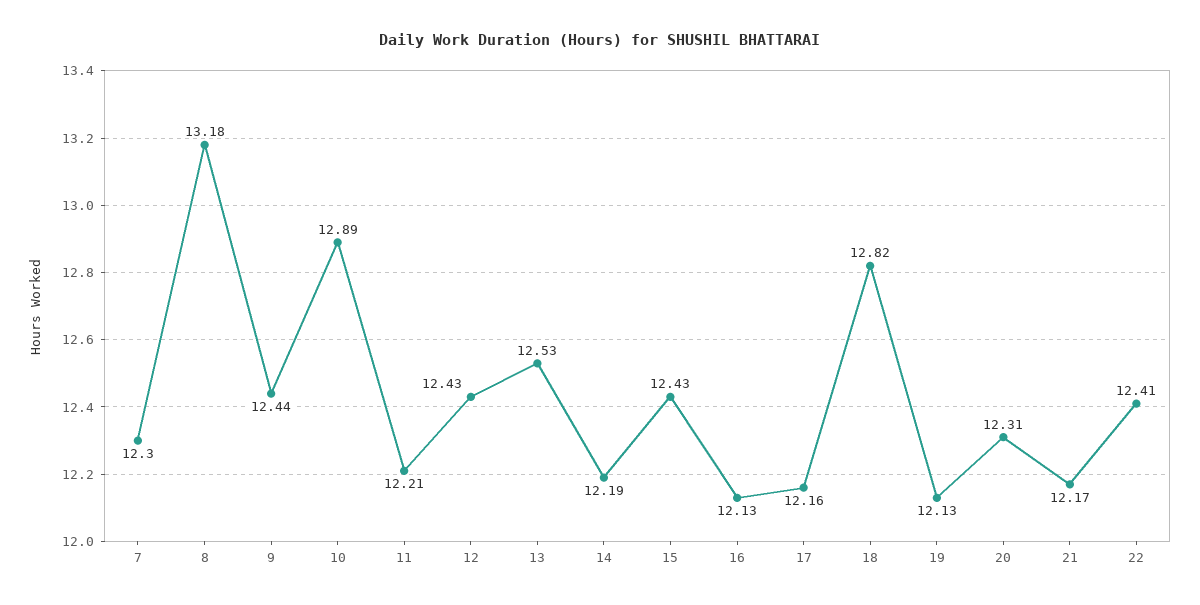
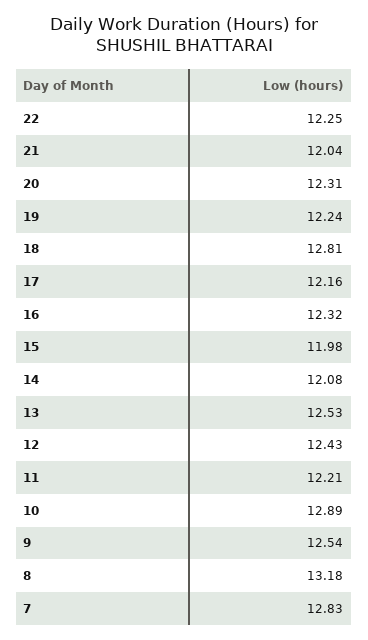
7: 12.3 -> 12.83
9: 12.44 -> 12.54
14: 12.19 -> 12.08
15: 12.43 -> 11.98
16: 12.13 -> 12.32
18: 12.82 -> 12.81
19: 12.13 -> 12.24
21: 12.17 -> 12.04
22: 12.41 -> 12.25

